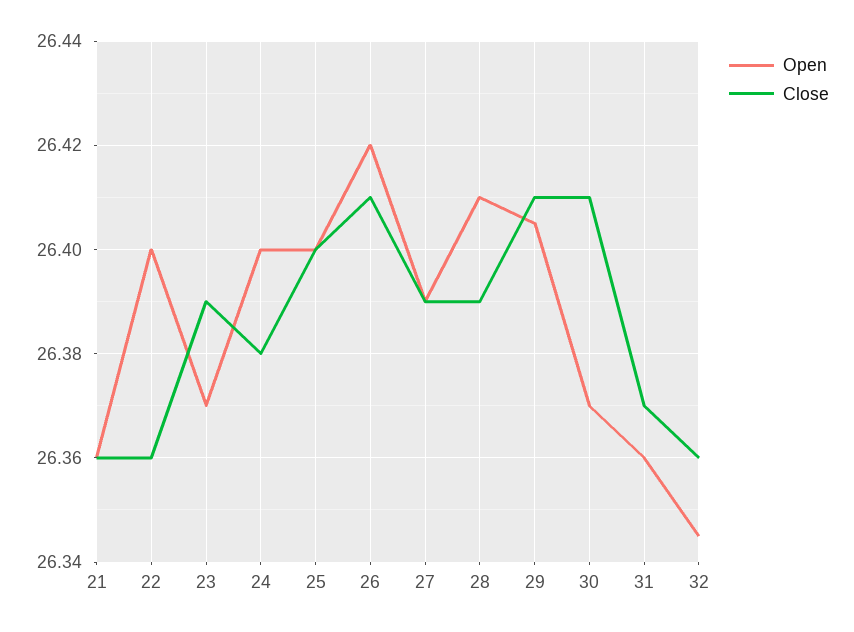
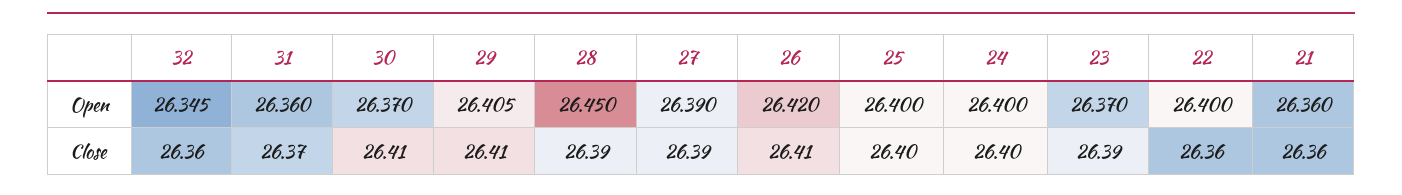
Close, 24: 26.38 -> 26.4
Open, 28: 26.41 -> 26.45

